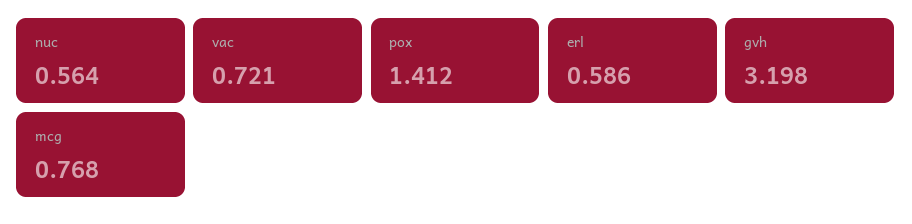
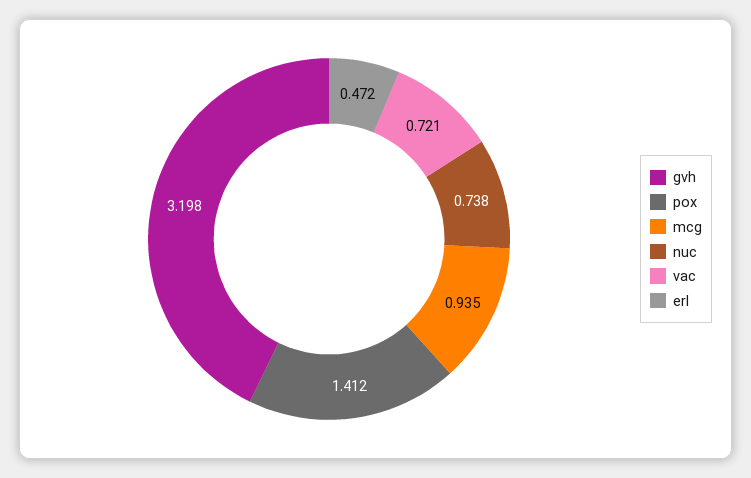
nuc: 0.564 -> 0.738
erl: 0.586 -> 0.472
mcg: 0.768 -> 0.935

